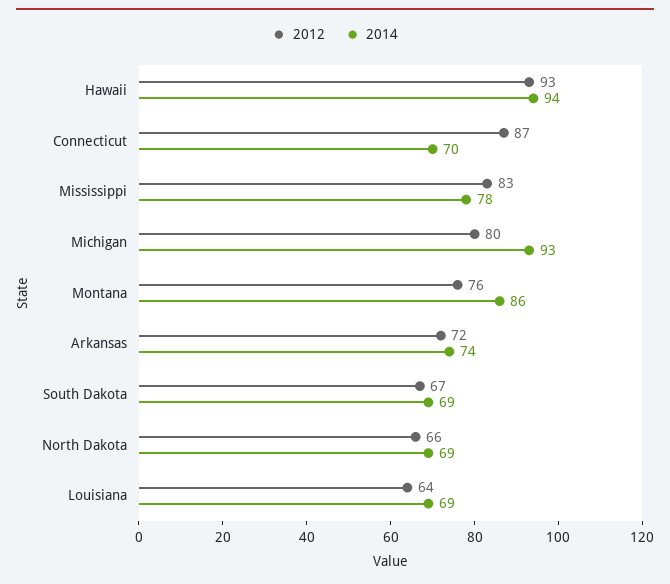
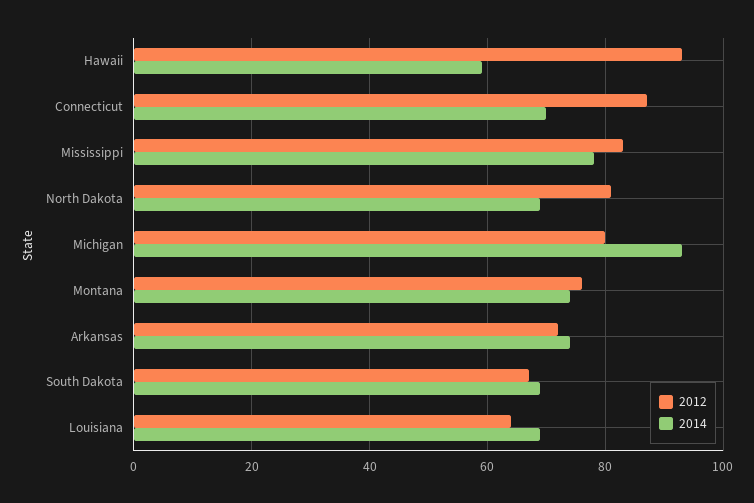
2014, Hawaii: 94 -> 60
2014, Montana: 86 -> 75
2012, North Dakota: 66 -> 80

